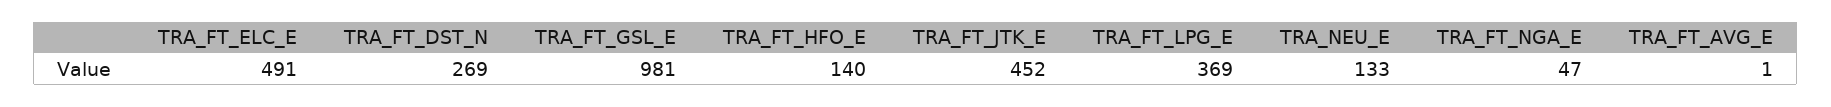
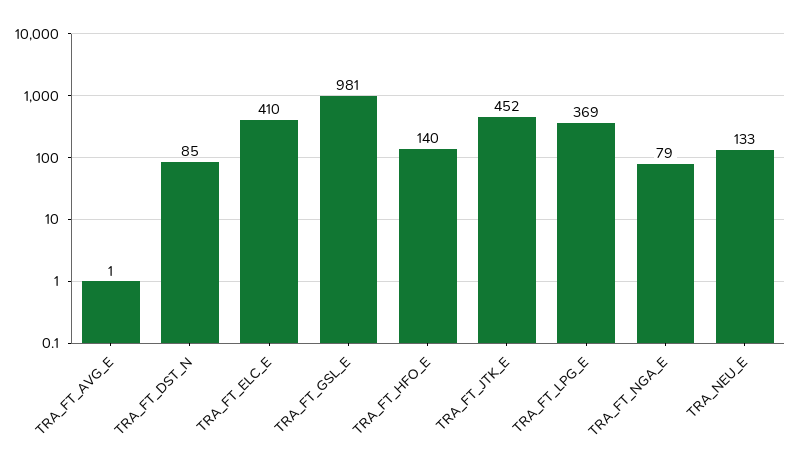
TRA_FT_ELC_E: 491 -> 410
TRA_FT_DST_N: 269 -> 85
TRA_FT_NGA_E: 47 -> 79

